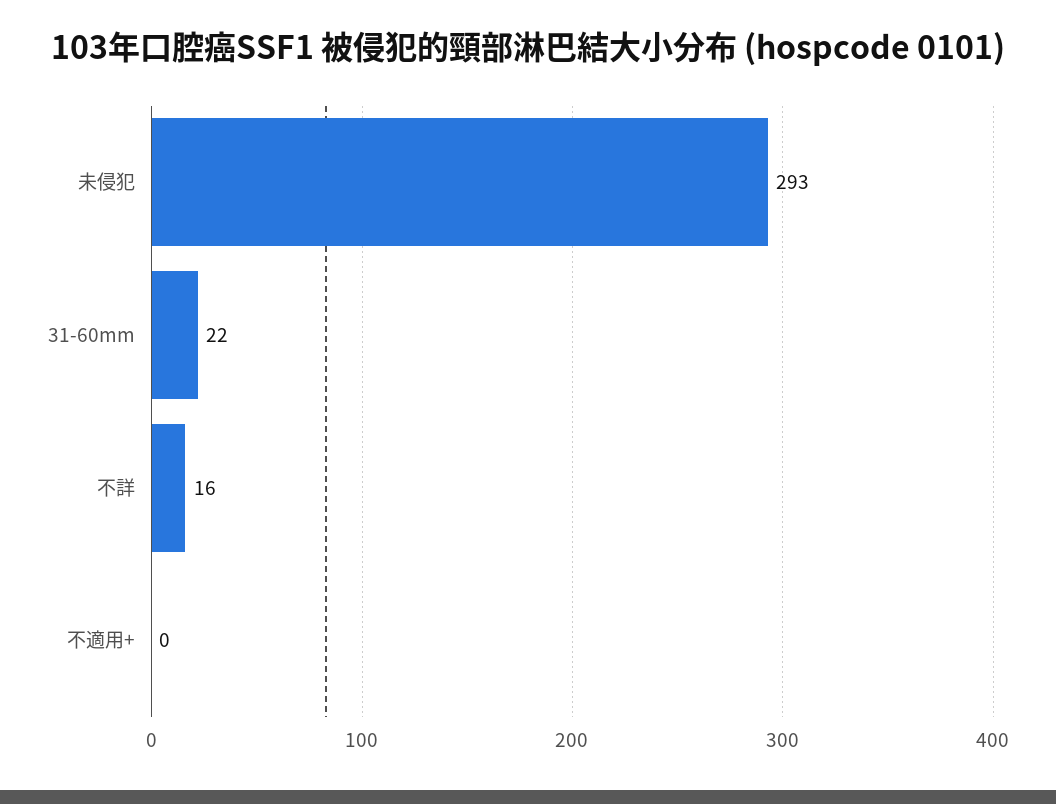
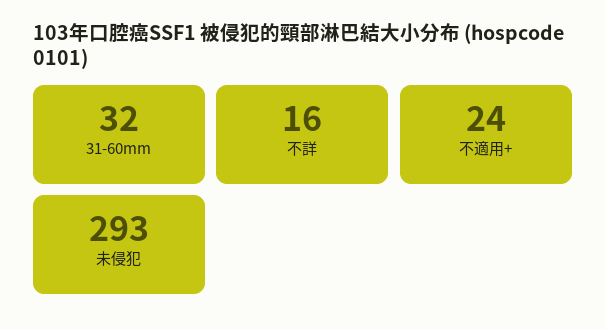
31-60mm: 22 -> 32
不適用+: 0 -> 24

